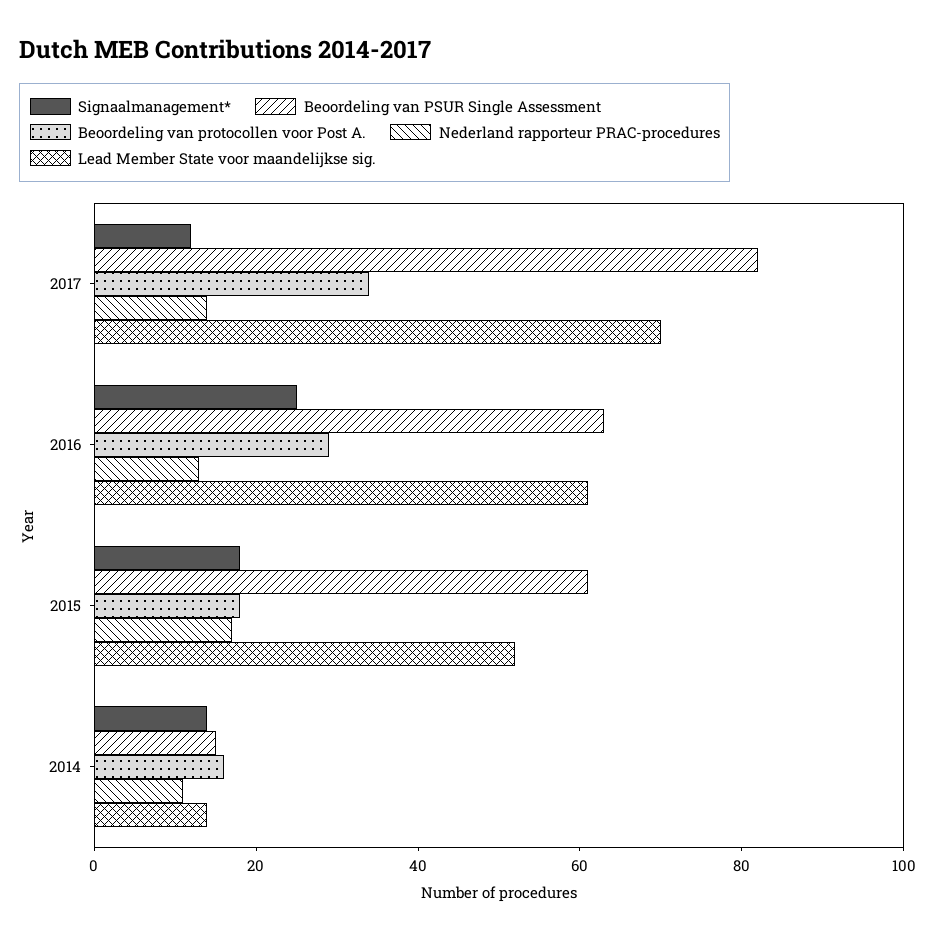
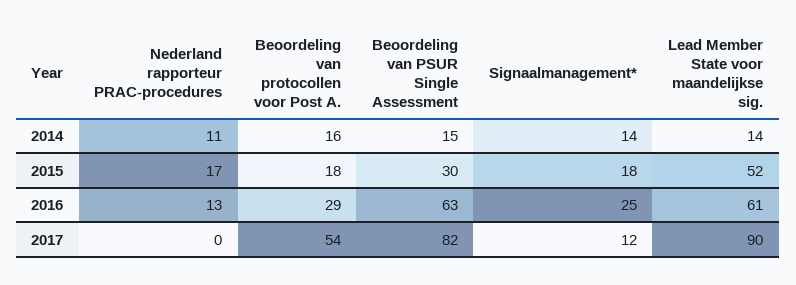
Beoordeling van protocollen voor Post A., 2017: 35 -> 54
Nederland rapporteur PRAC-procedures, 2017: 15 -> 0
Lead Member State voor maandelijkse sig., 2017: 70 -> 90
Beoordeling van PSUR Single Assessment, 2015: 60 -> 30

